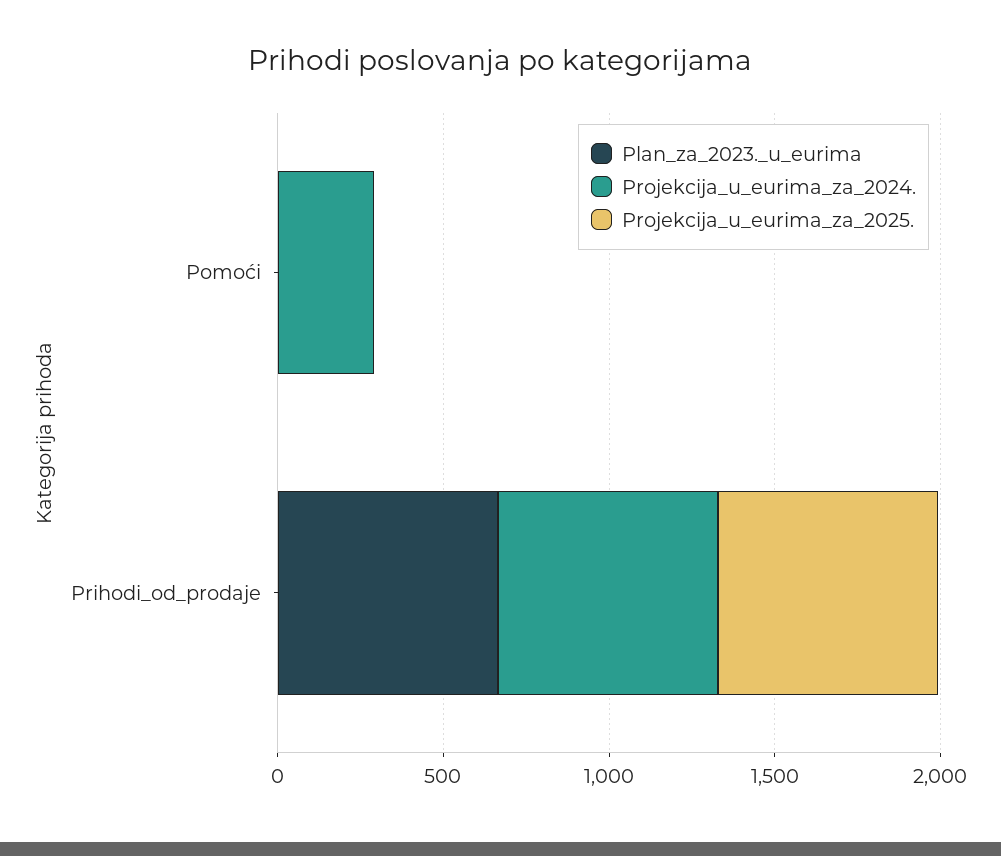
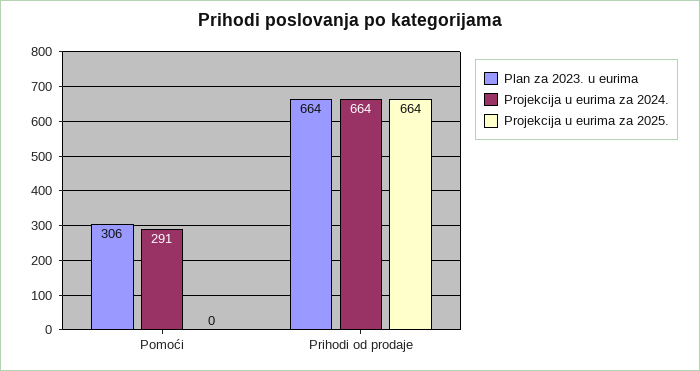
Plan_za_2023._u_eurima, Pomoći: 0 -> 306

